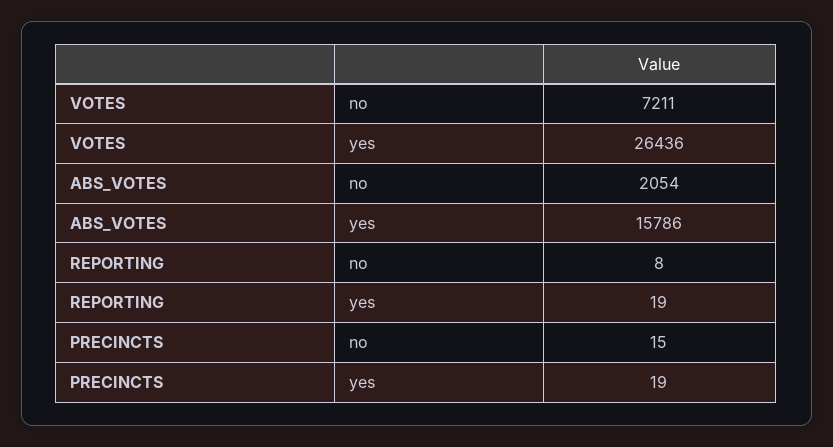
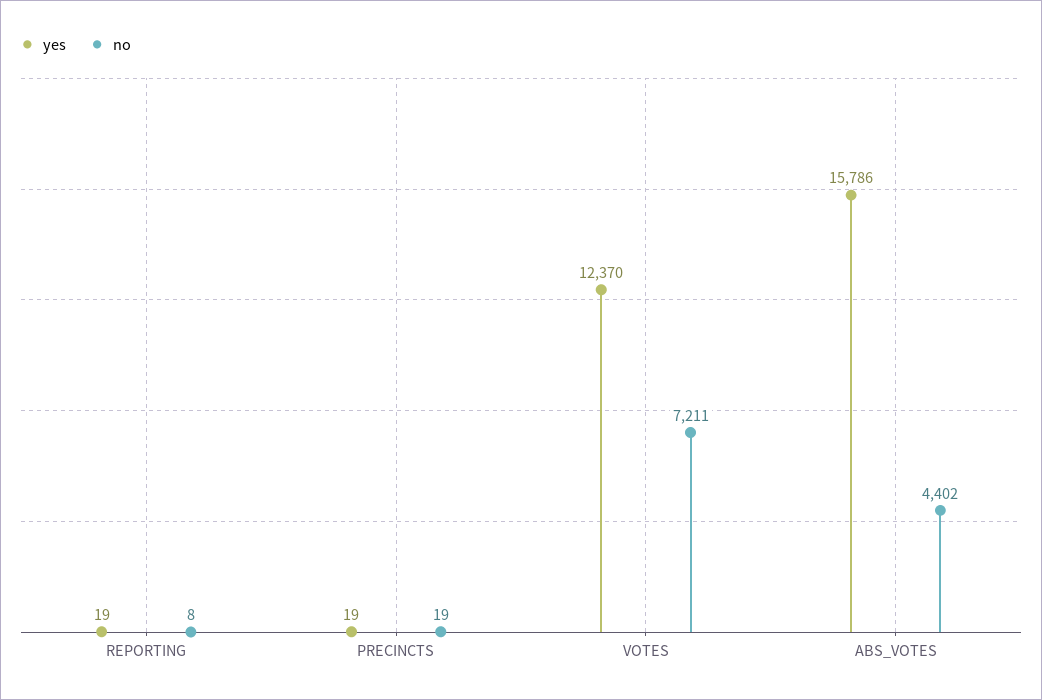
yes, VOTES: 26436 -> 12370
no, ABS_VOTES: 2054 -> 4402
no, PRECINCTS: 15 -> 19

